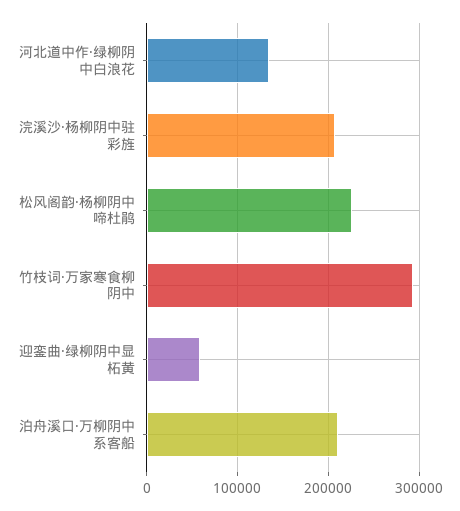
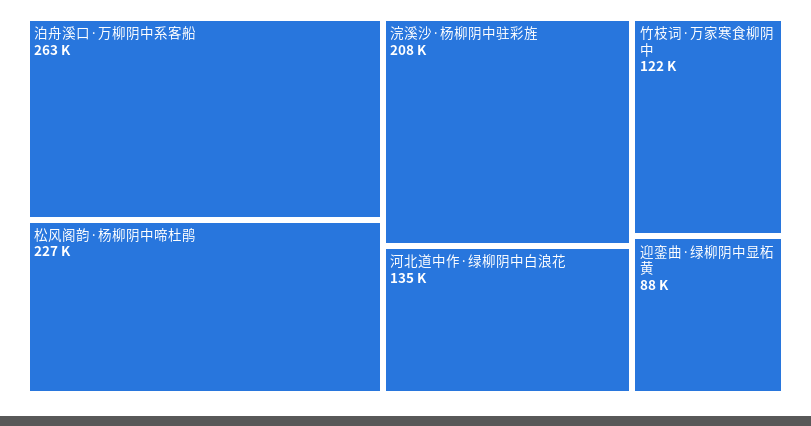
竹枝词·万家寒食柳阴中: 290000 -> 122000
迎銮曲·绿柳阴中显柘黄: 60000 -> 88000
泊舟溪口·万柳阴中系客船: 210000 -> 263000

